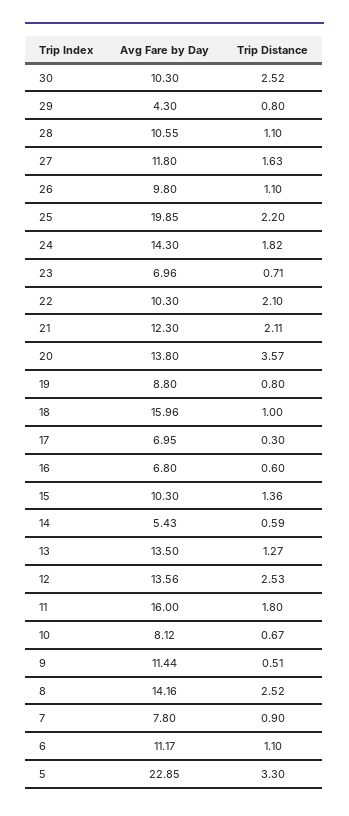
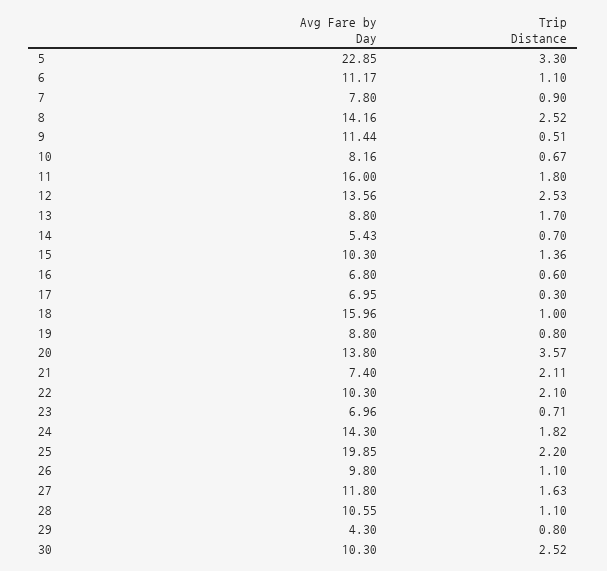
Avg Fare by Day, 21: 12.3 -> 7.4
Trip Distance, 14: 0.59 -> 0.7
Avg Fare by Day, 13: 13.5 -> 8.8
Trip Distance, 13: 1.27 -> 1.7
Avg Fare by Day, 10: 8.12 -> 8.16

